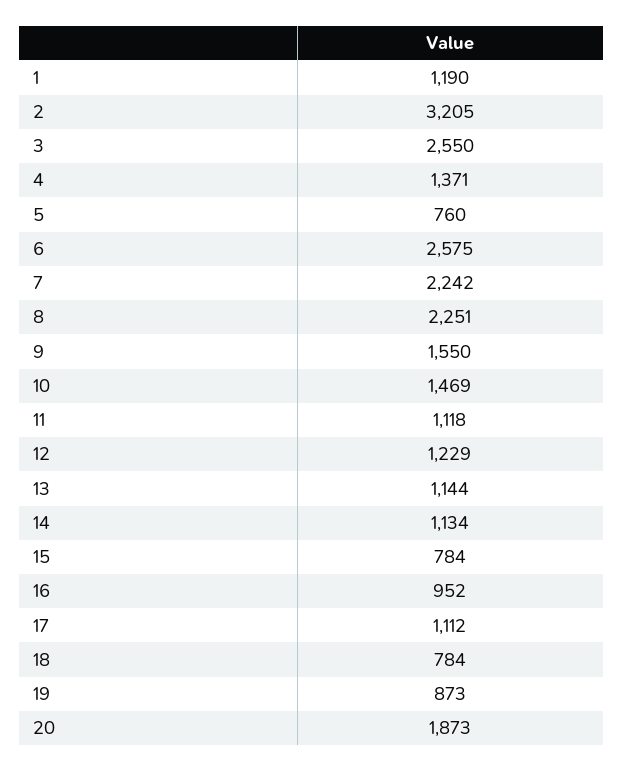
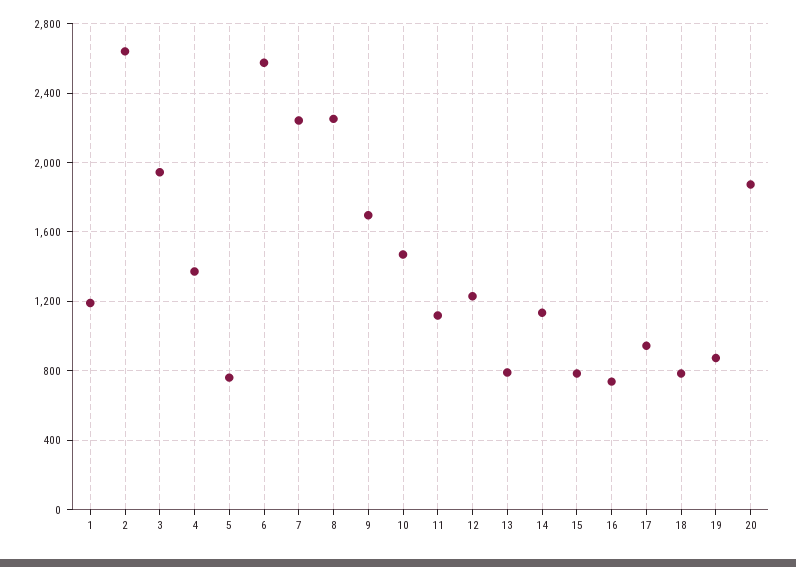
2: 3205 -> 2650
3: 2550 -> 1950
9: 1550 -> 1700
13: 1144 -> 800
16: 952 -> 750
17: 1112 -> 950

